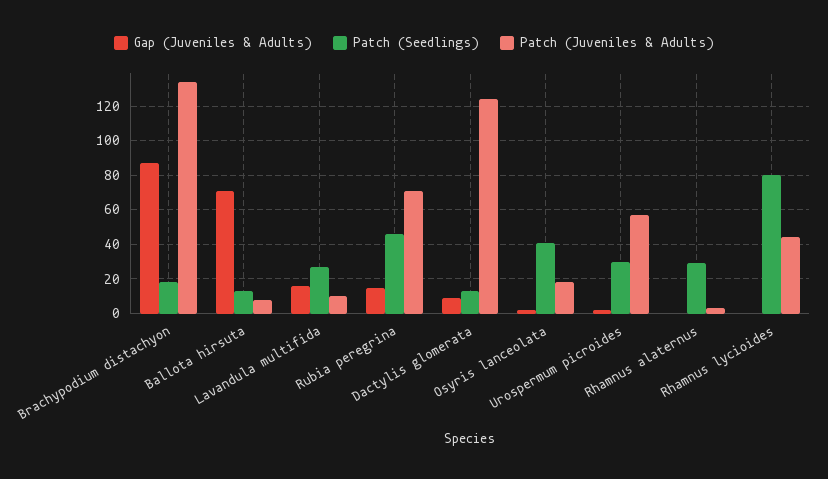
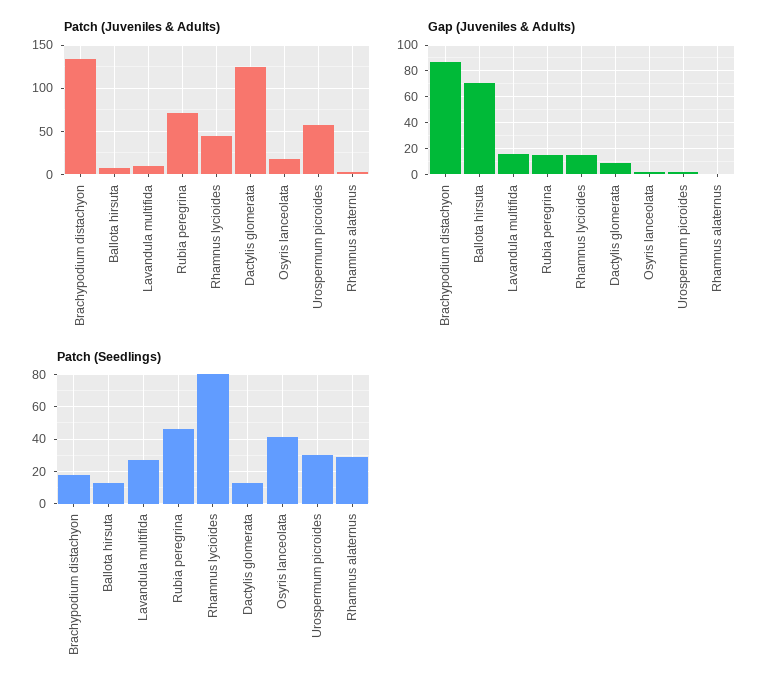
Gap (Juveniles & Adults), Rhamnus lycioides: 0 -> 15

